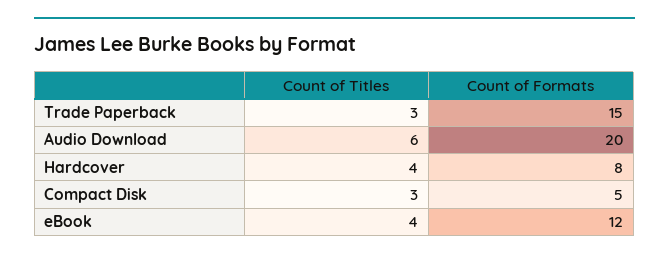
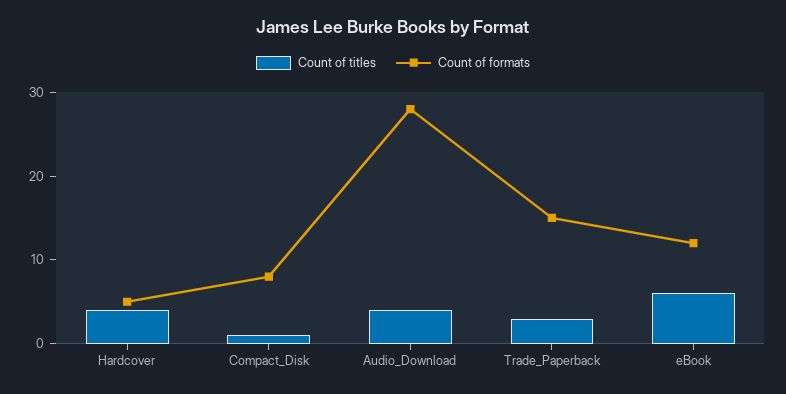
Count of Titles, Audio Download: 6 -> 4
Count of Formats, Audio Download: 20 -> 28
Count of Formats, Hardcover: 8 -> 5
Count of Titles, Compact Disk: 3 -> 1
Count of Formats, Compact Disk: 5 -> 8
Count of Titles, eBook: 4 -> 6

